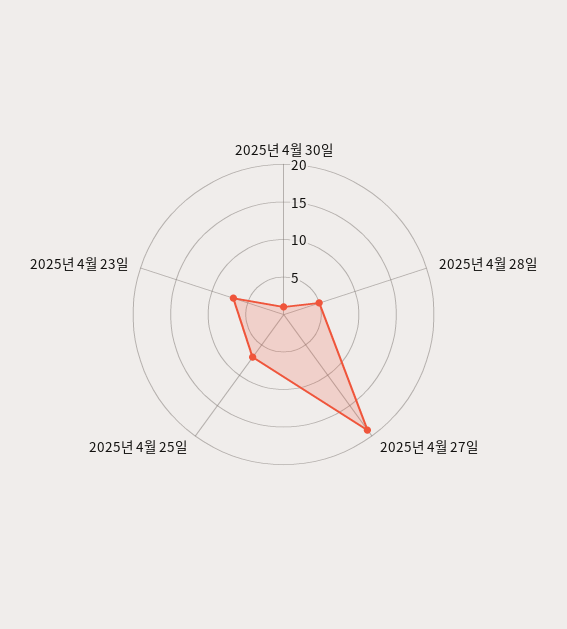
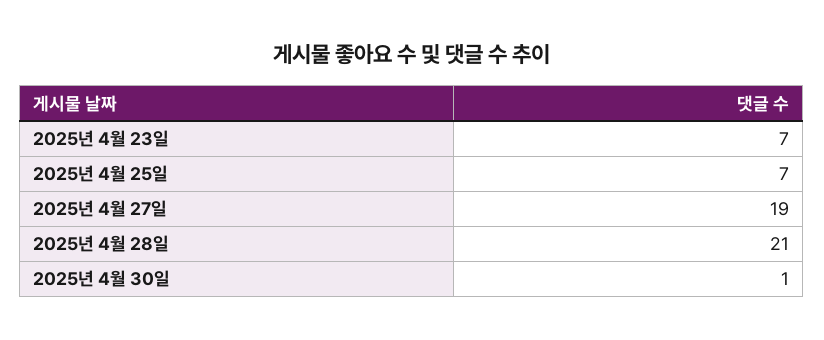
2025년 4월 28일: 5 -> 21

